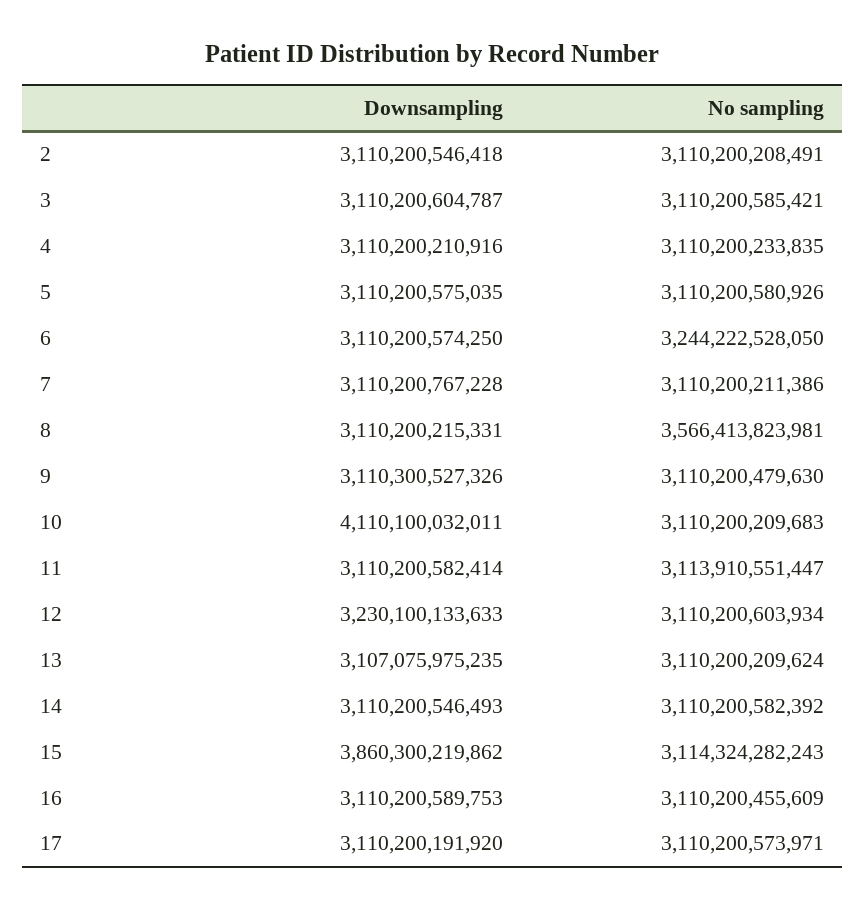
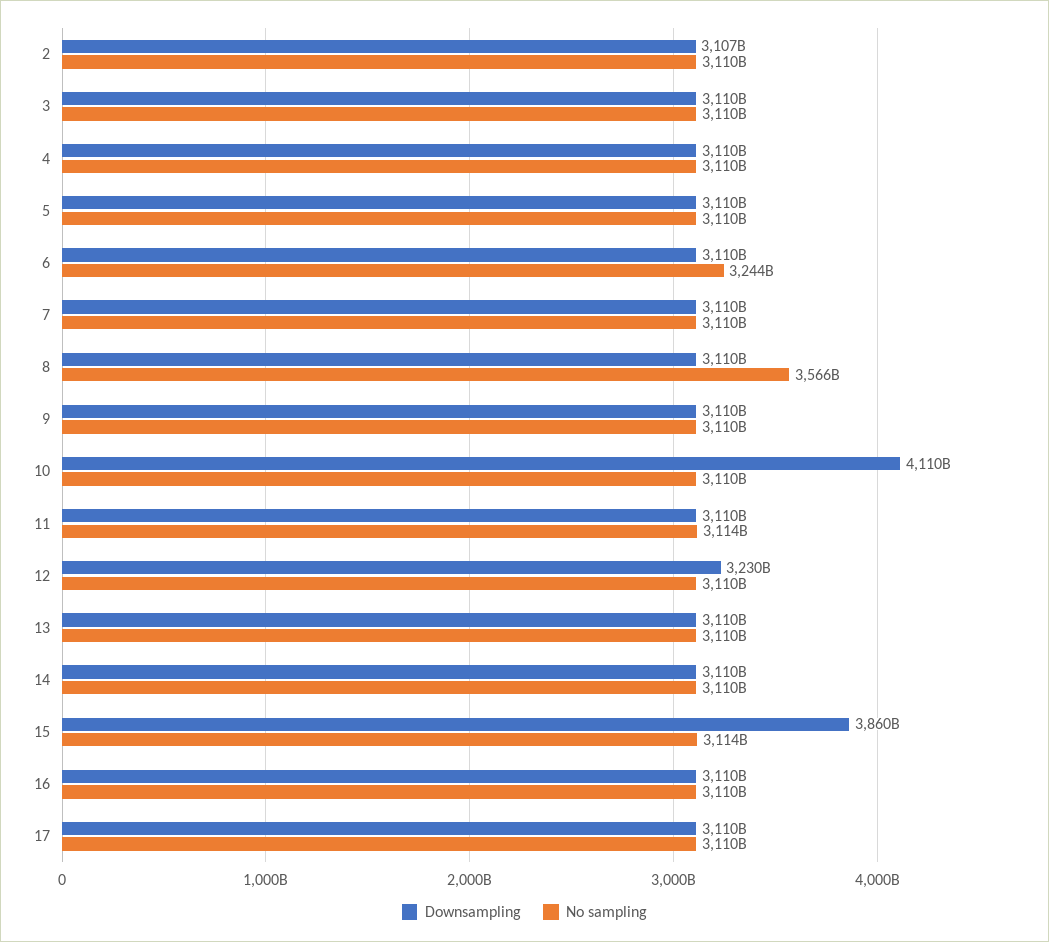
Downsampling, 2: 3110200546418 -> 3107000000000
Downsampling, 13: 3107075975235 -> 3110000000000

